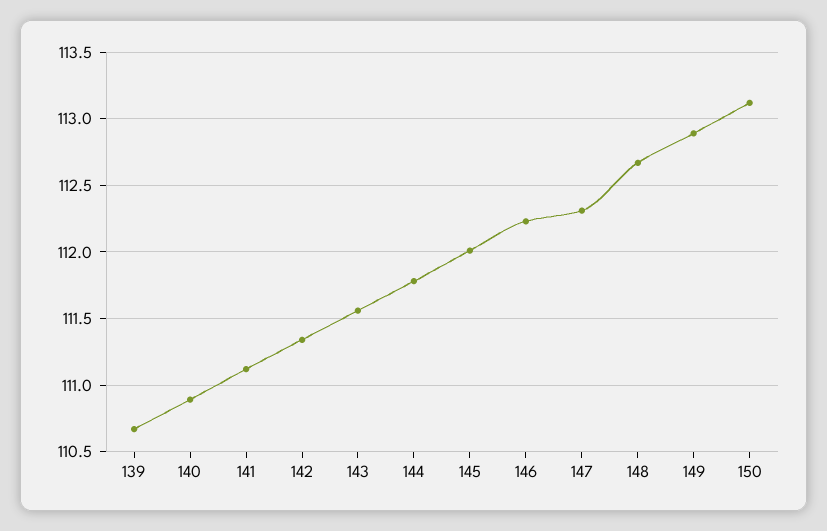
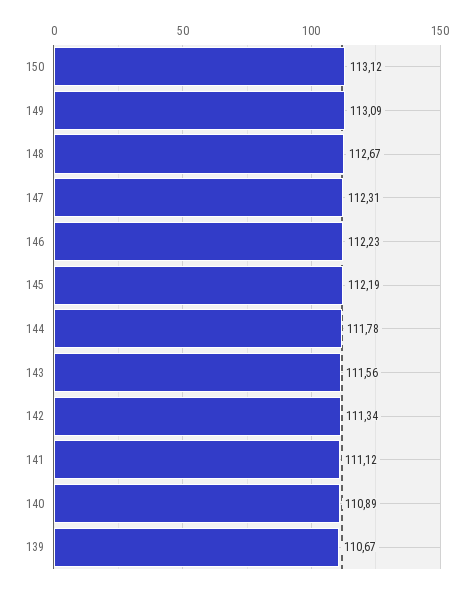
145: 112 -> 112.19
149: 112.9 -> 113.09

